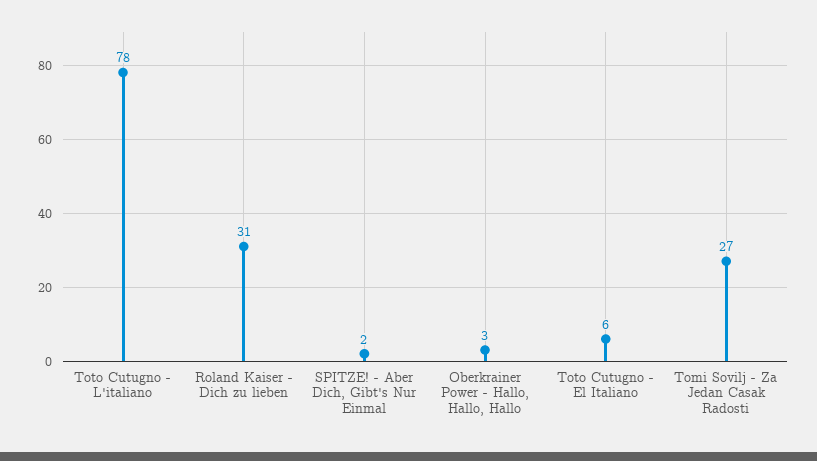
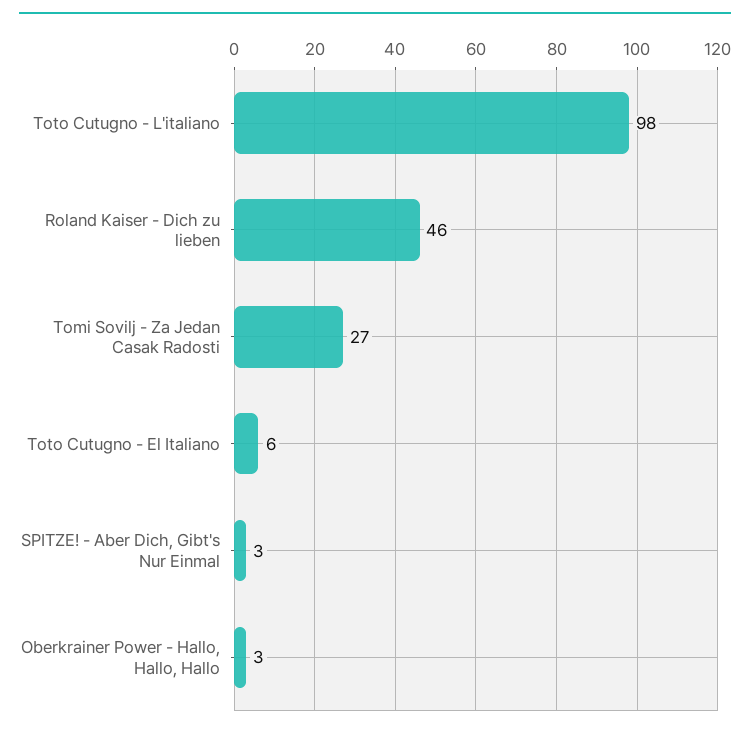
Toto Cutugno - L'italiano: 78 -> 98
Roland Kaiser - Dich zu lieben: 31 -> 46
SPITZE! - Aber Dich, Gibt's Nur Einmal: 2 -> 3

